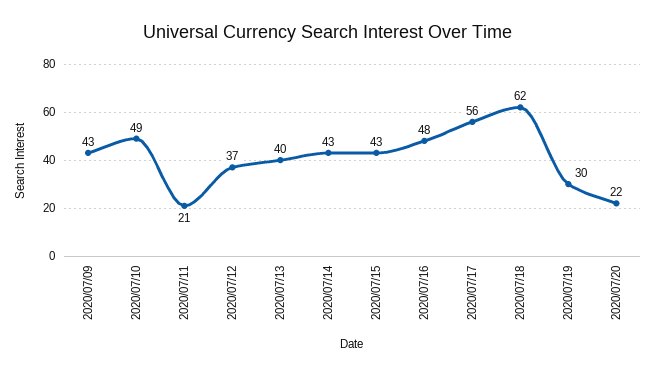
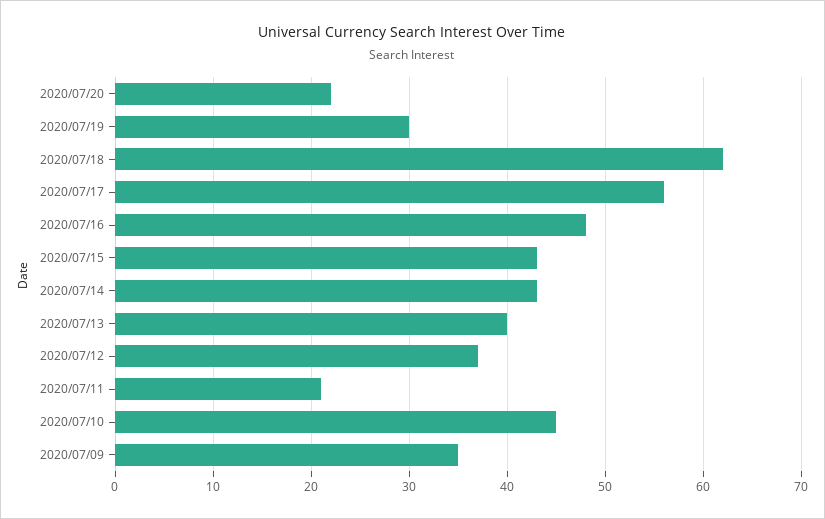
2020/07/09: 43 -> 35
2020/07/10: 49 -> 45

